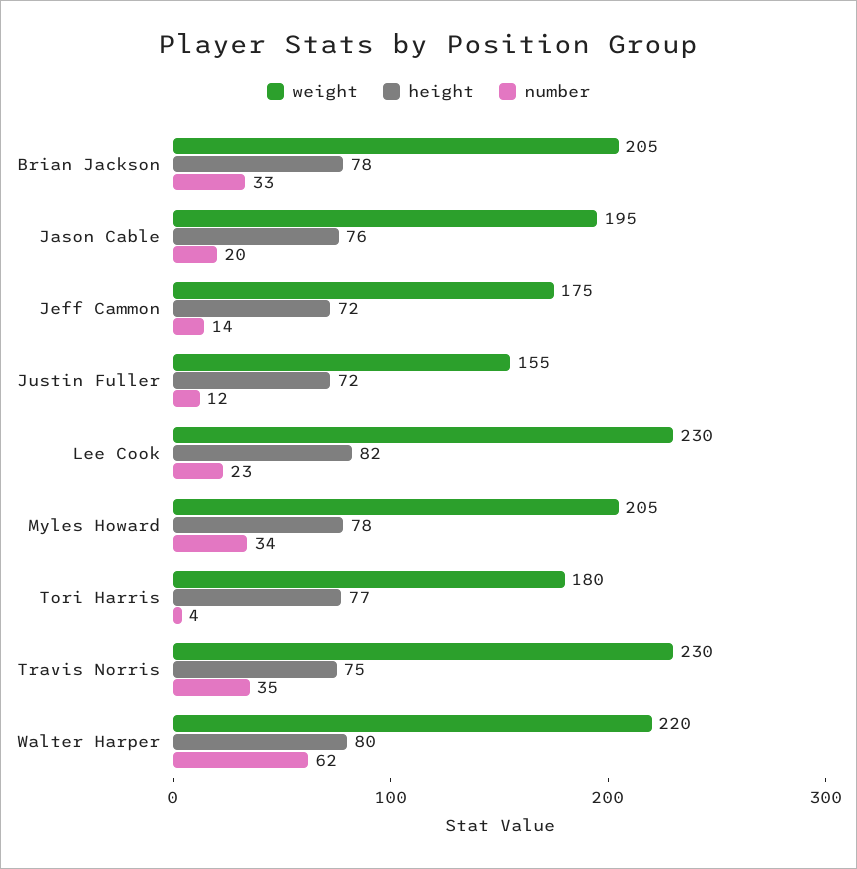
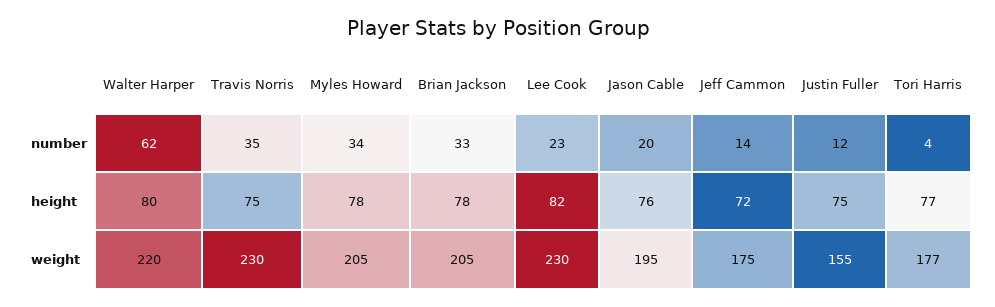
height, Justin Fuller: 72 -> 75
weight, Tori Harris: 180 -> 177

